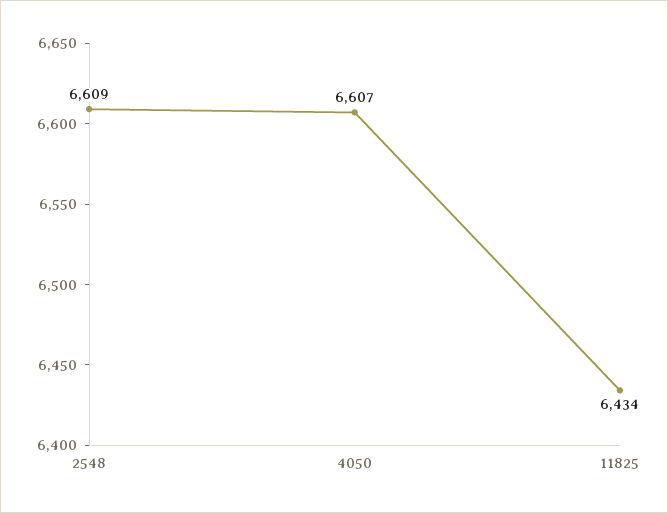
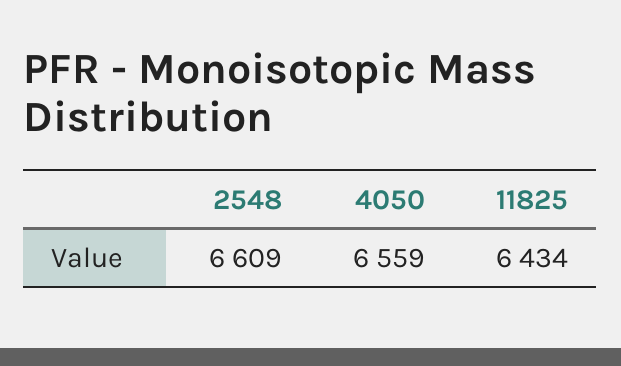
4050: 6607 -> 6559

